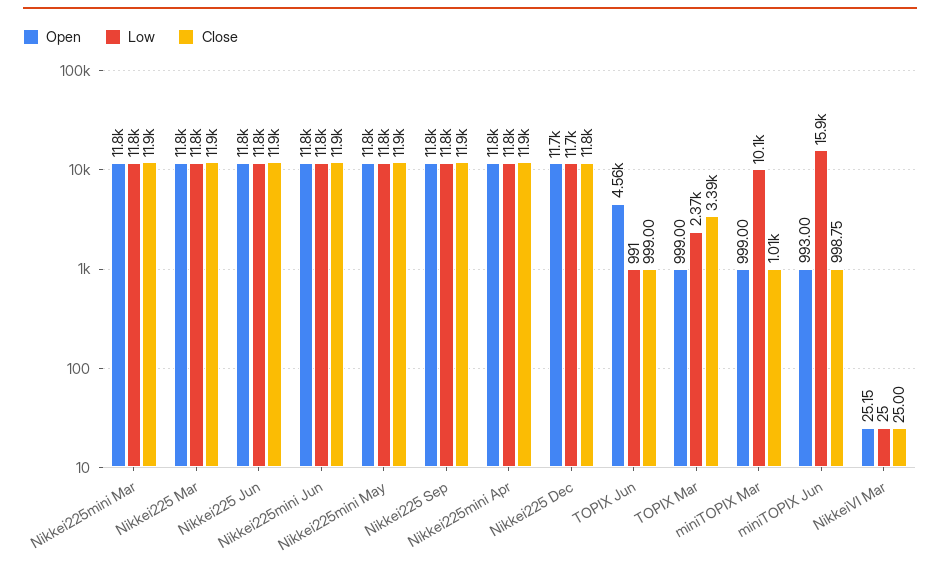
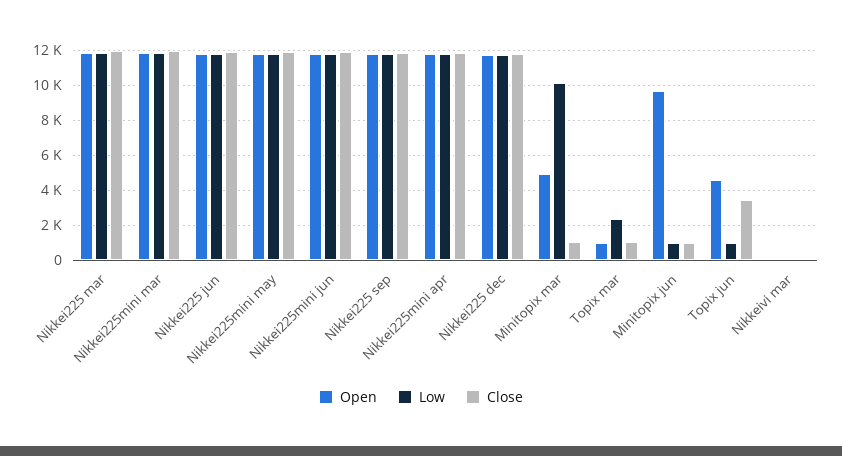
Close, TOPIX Jun: 999 -> 3500
Close, TOPIX Mar: 3390 -> 1000
Open, miniTOPIX Mar: 999 -> 5000
Open, miniTOPIX Jun: 993 -> 9500
Low, miniTOPIX Jun: 15900 -> 1000

